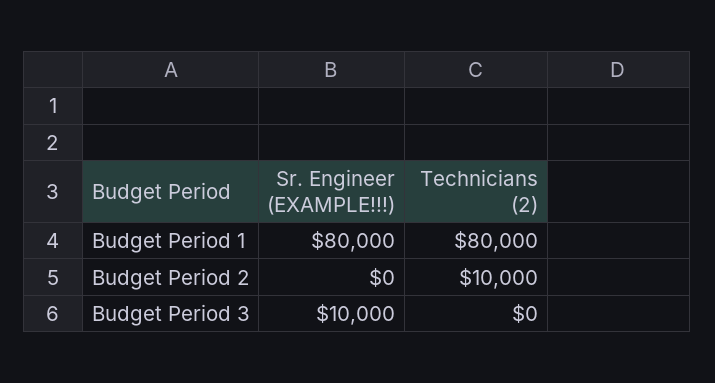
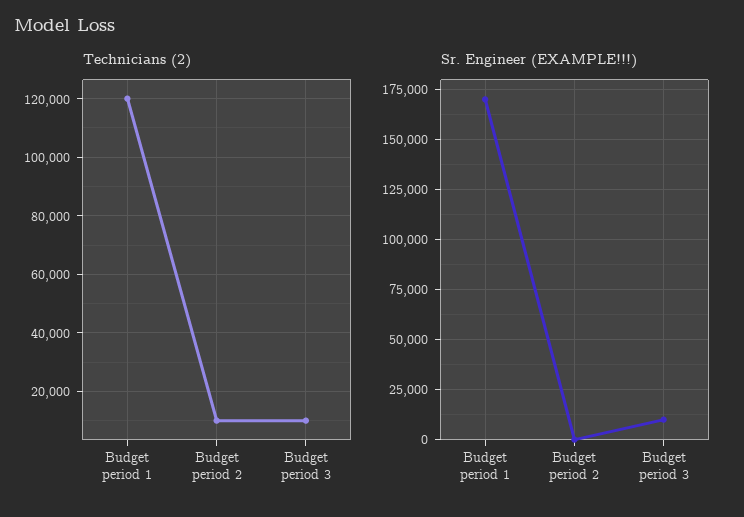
Sr. Engineer (EXAMPLE!!!), Budget Period 1: 80000 -> 170000
Technicians (2), Budget Period 1: 80000 -> 120000
Technicians (2), Budget Period 3: 0 -> 10000

